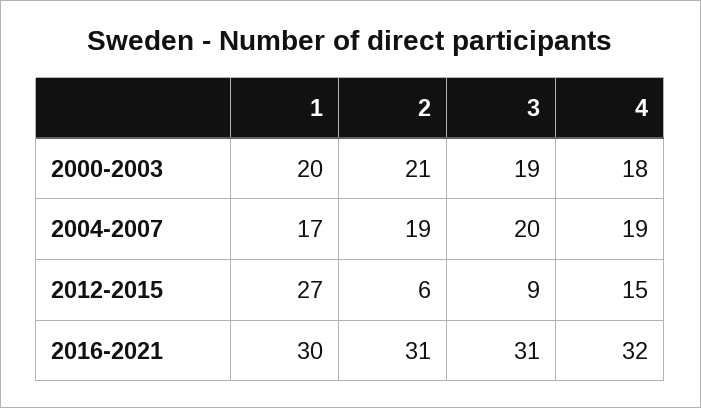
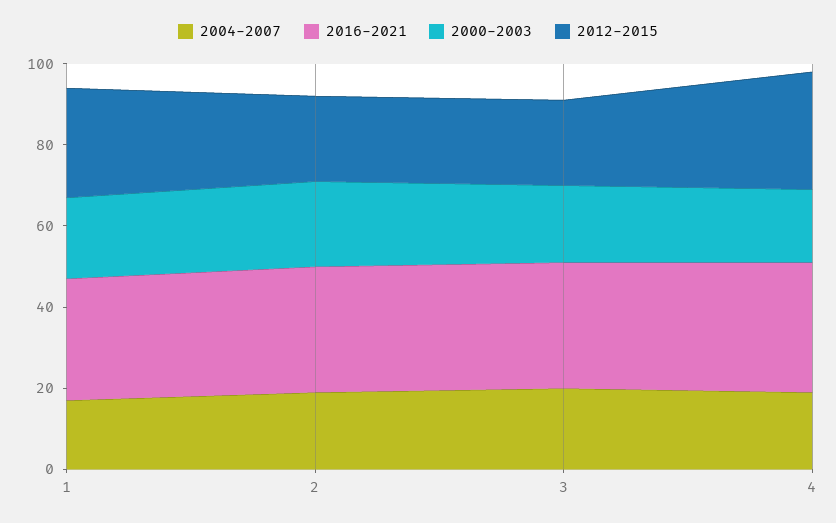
2012-2015, 2: 6 -> 20
2012-2015, 3: 9 -> 20
2012-2015, 4: 15 -> 30

